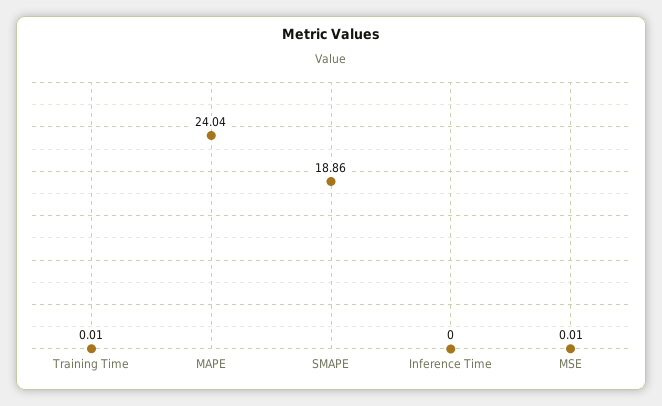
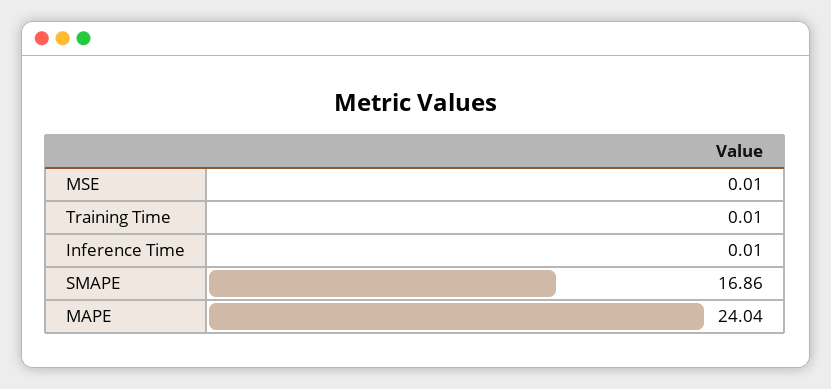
SMAPE: 18.86 -> 16.86
Inference Time: 0 -> 0.01

